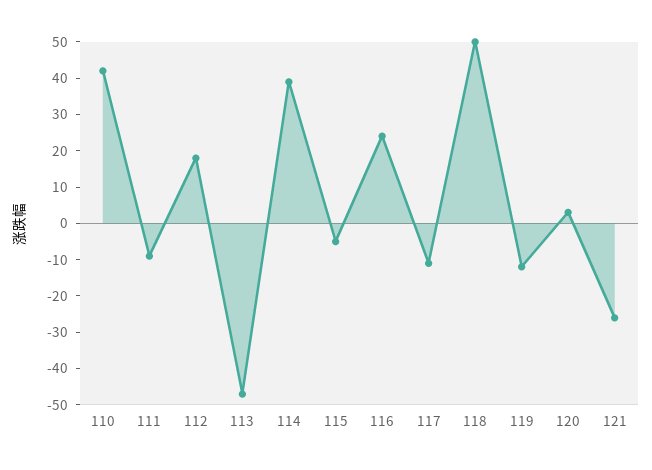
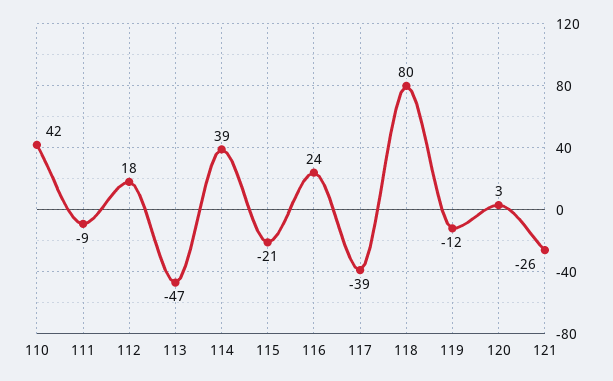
115: -5 -> -21
117: -10 -> -39
118: 50 -> 80

